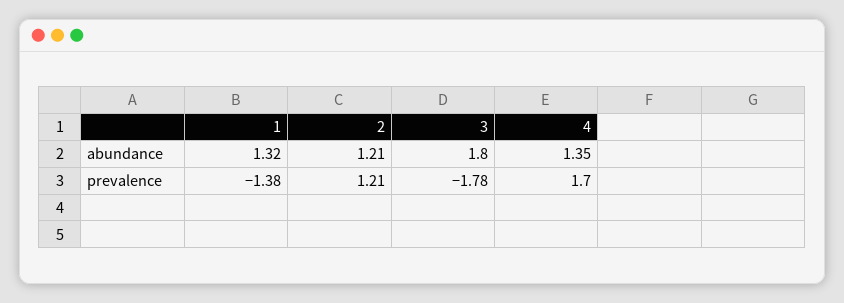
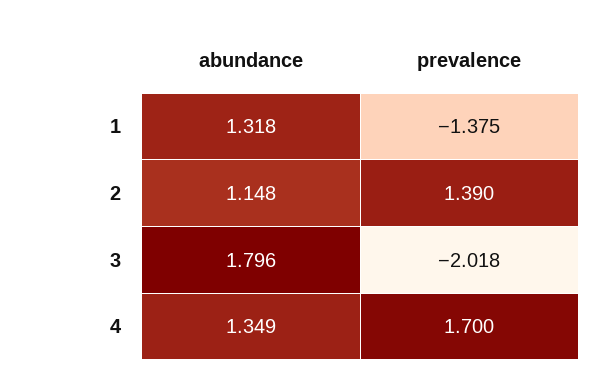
2, abundance: 1.21 -> 1.148
2, prevalence: 1.21 -> 1.39
3, prevalence: -1.78 -> -2.018

